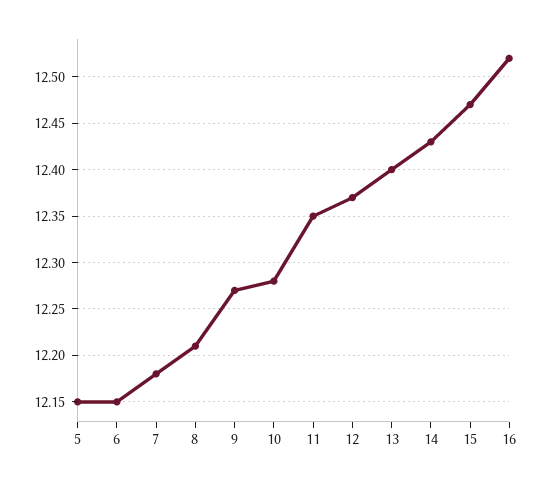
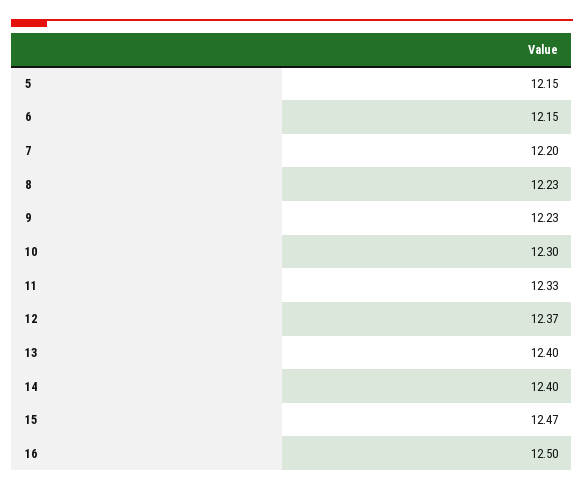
7: 12.18 -> 12.2
8: 12.21 -> 12.23
9: 12.27 -> 12.23
10: 12.28 -> 12.3
11: 12.35 -> 12.33
14: 12.43 -> 12.4
16: 12.52 -> 12.5

